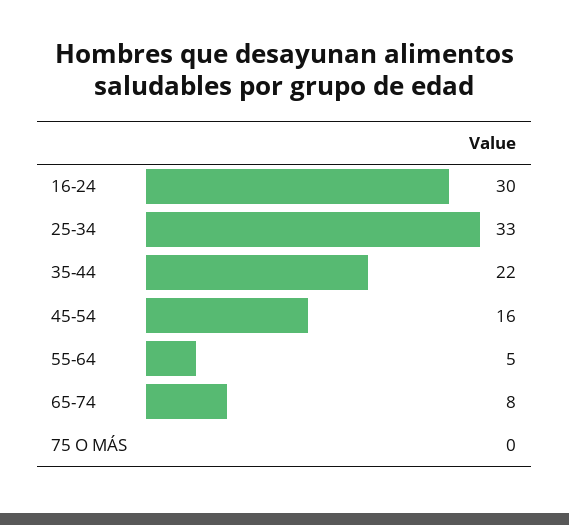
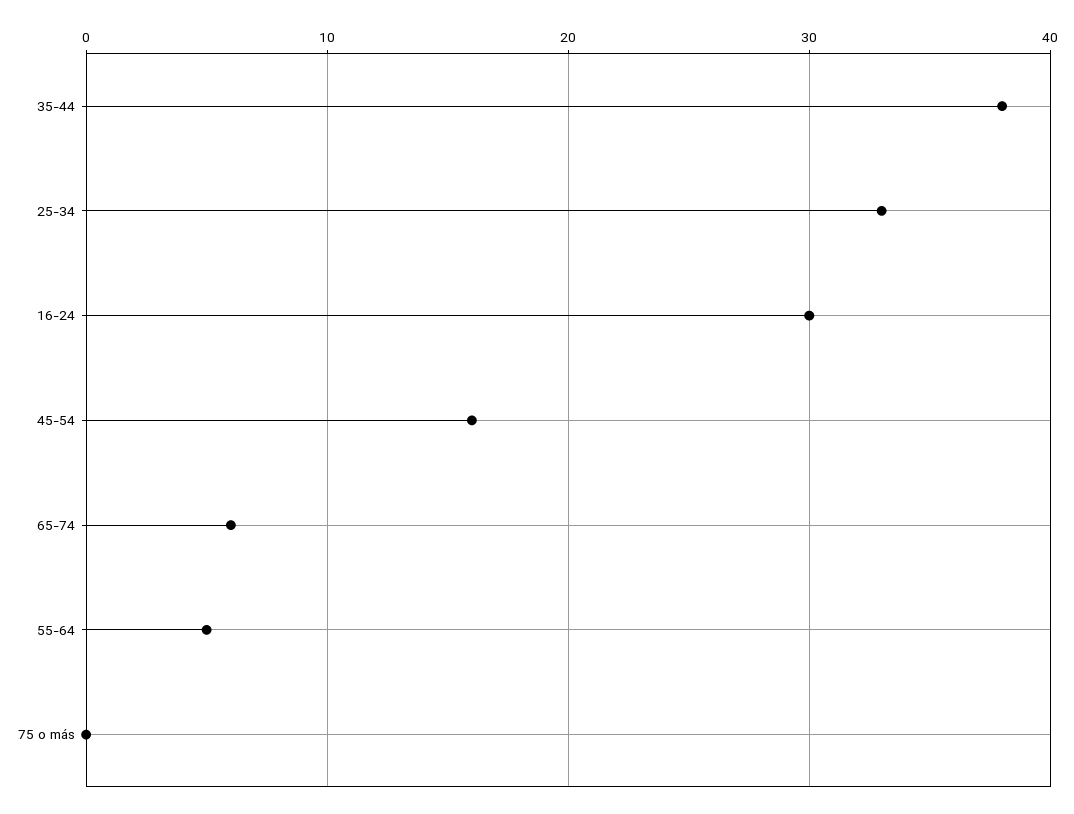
35-44: 22 -> 38
65-74: 8 -> 6

